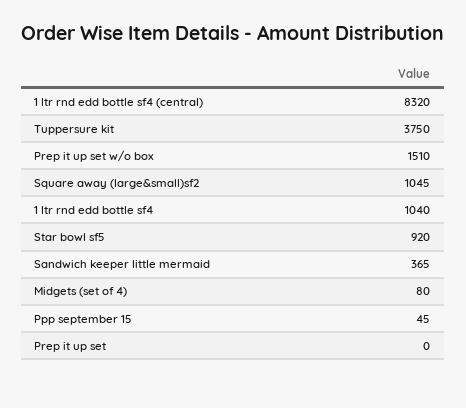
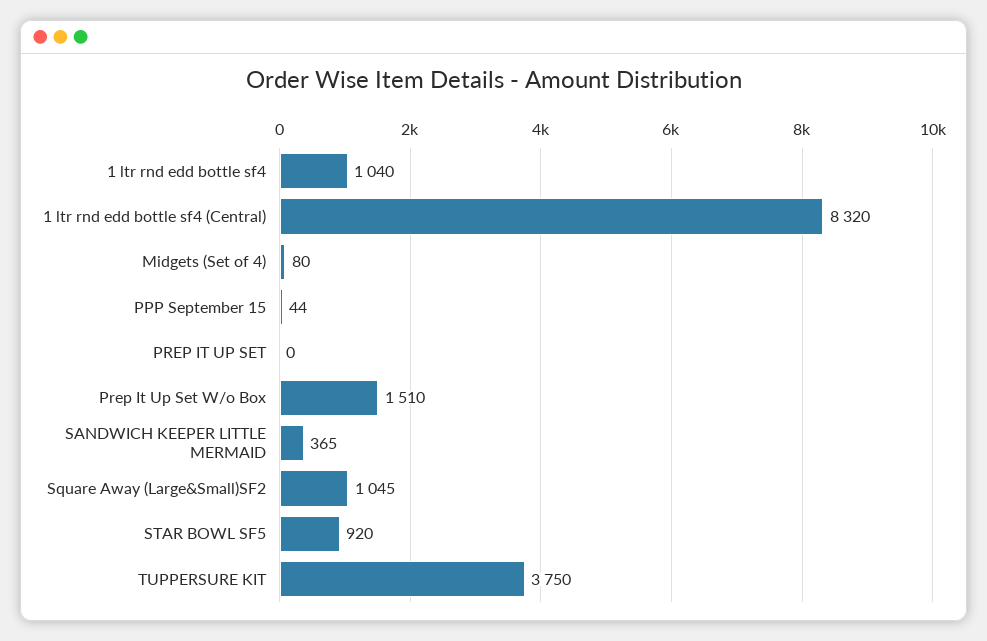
Ppp september 15: 45 -> 44

